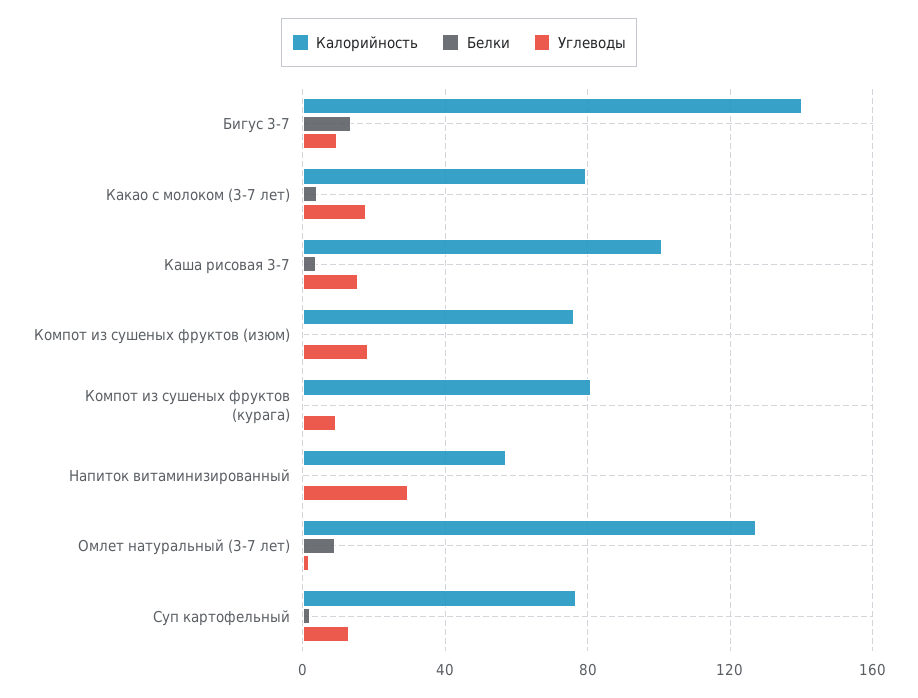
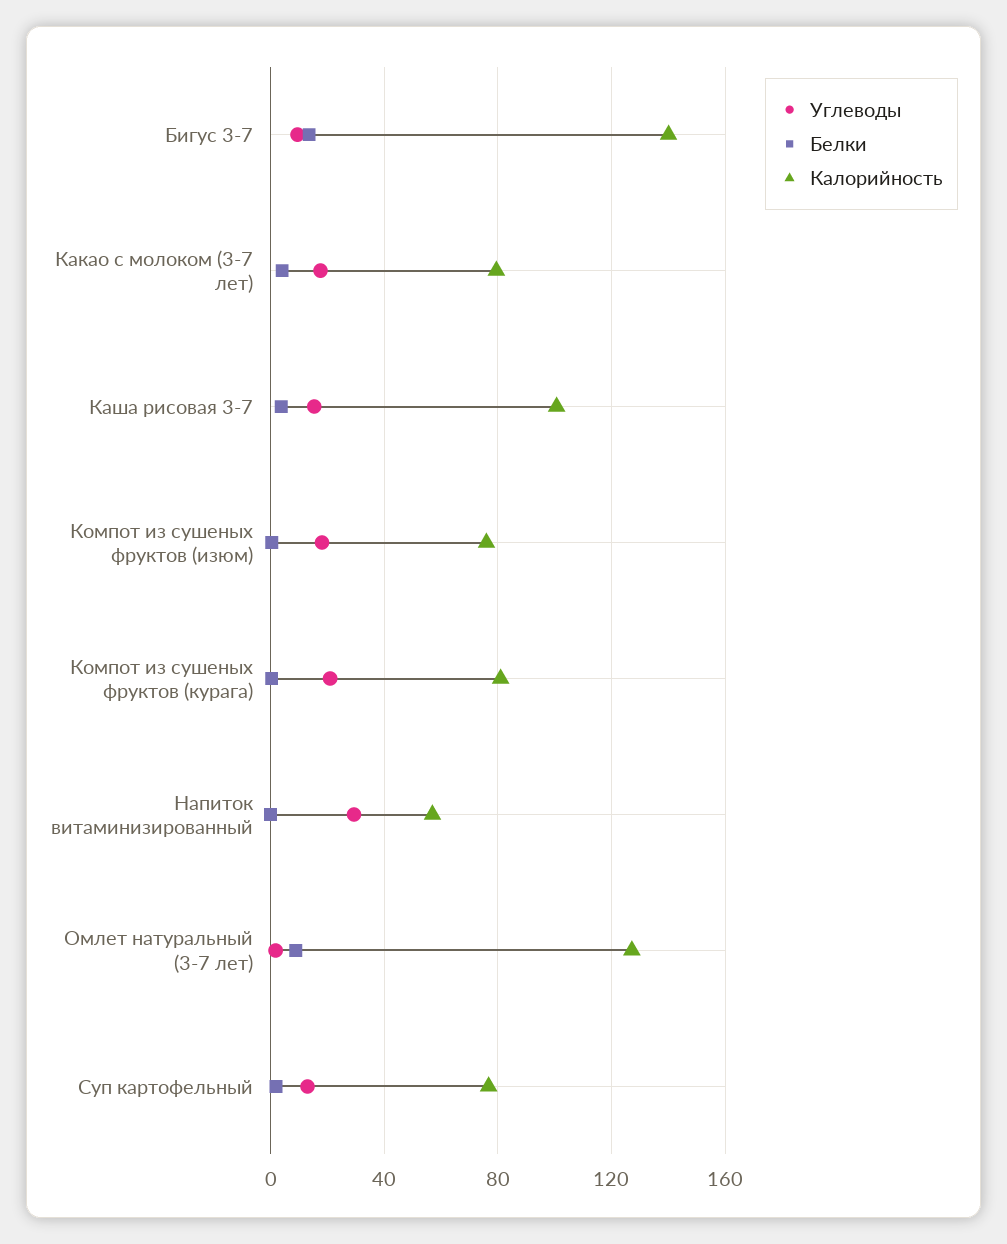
Углеводы, Компот из сушеных фруктов (курага): 10 -> 20

